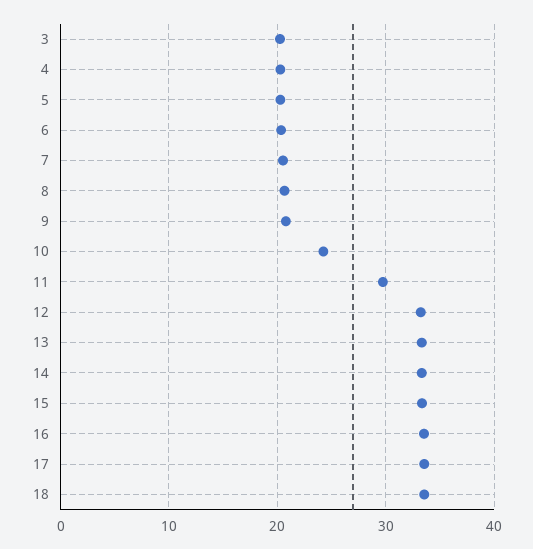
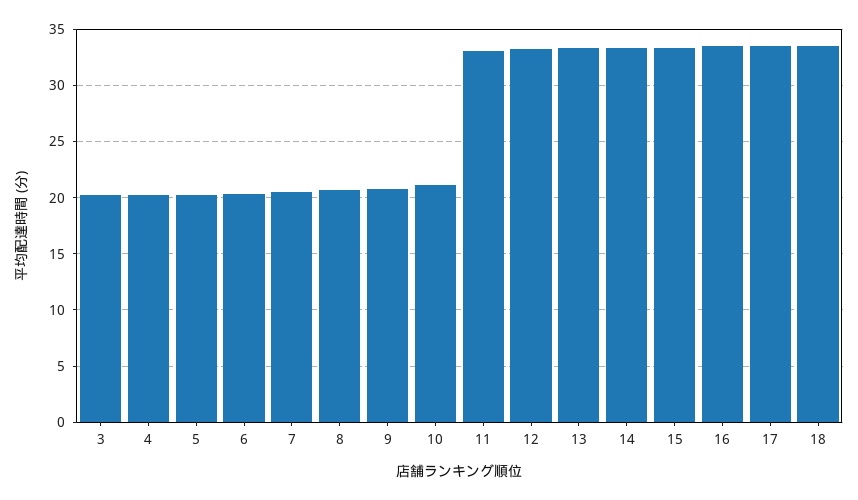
10: 24 -> 21
11: 30 -> 33

